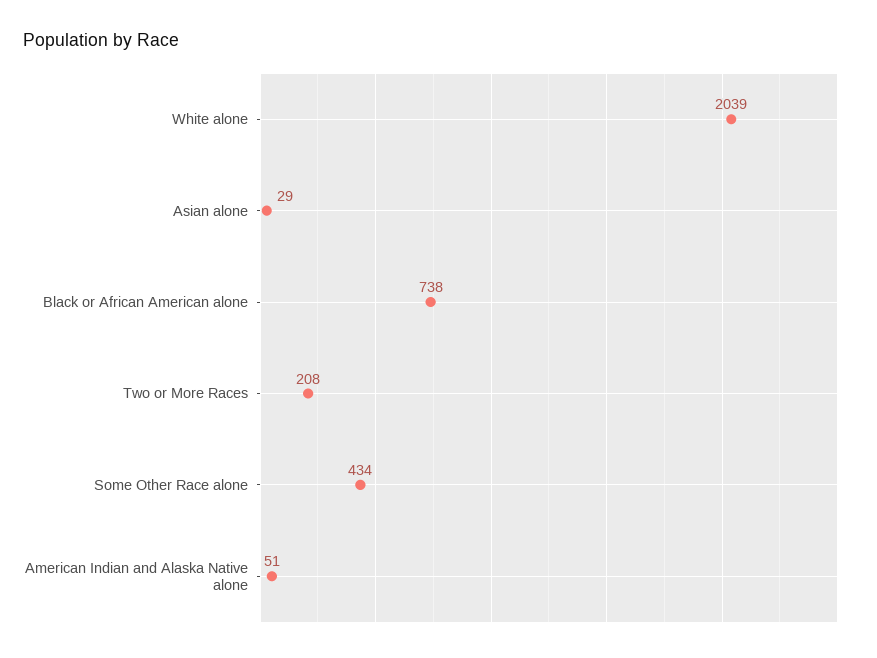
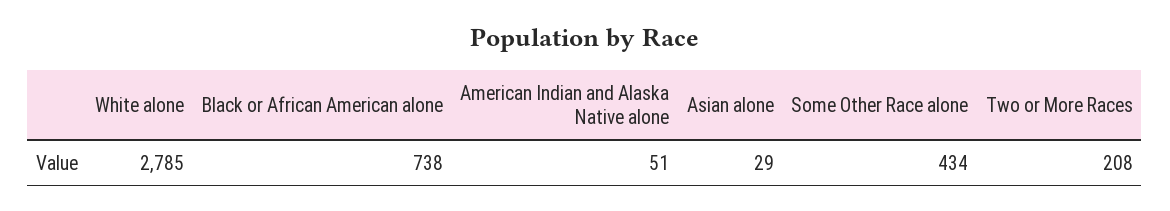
White alone: 2039 -> 2785

